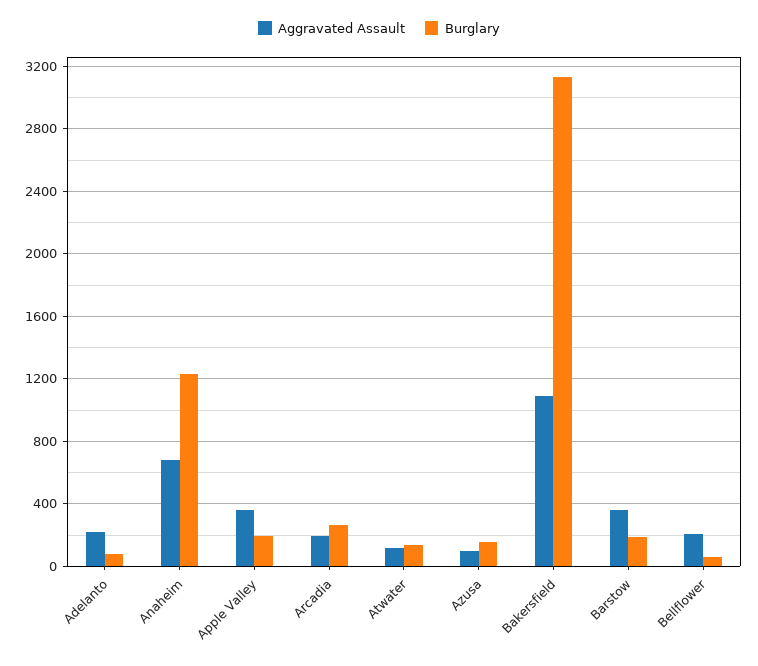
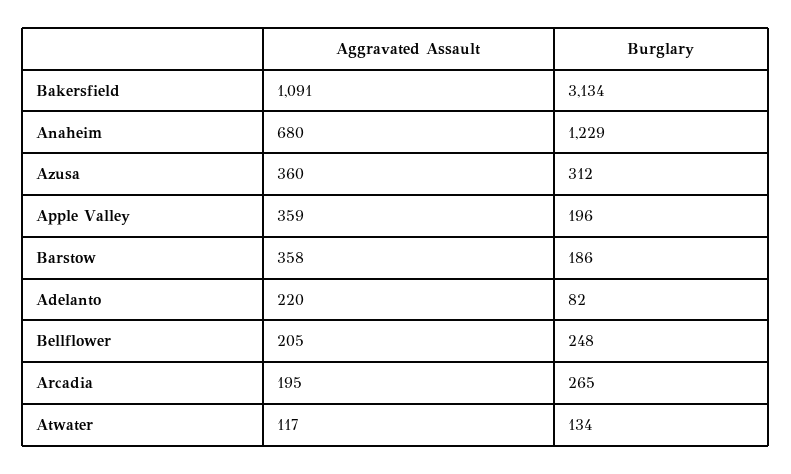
Aggravated Assault, Azusa: 100 -> 360
Burglary, Azusa: 150 -> 312
Burglary, Bellflower: 50 -> 248

